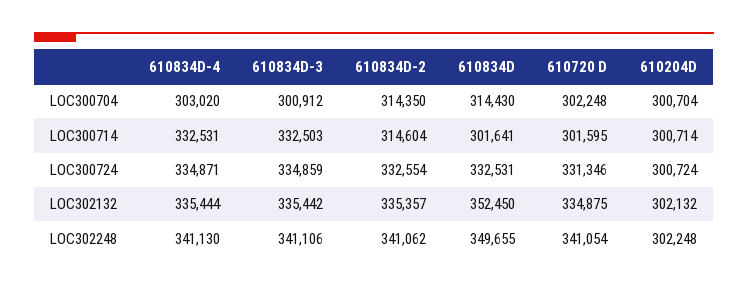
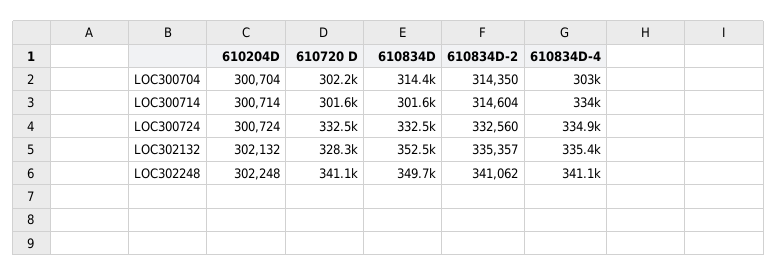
610834D-3, LOC300704: 300912 -> none
610834D-4, LOC300714: 332531 -> 334000
610834D-3, LOC300714: 332503 -> none
610834D-3, LOC300724: 334859 -> none
610834D-2, LOC300724: 332554 -> 332560
610720 D, LOC300724: 331346 -> 332500
610834D-3, LOC302132: 335442 -> none
610720 D, LOC302132: 334875 -> 328300
610834D-3, LOC302248: 341106 -> none

